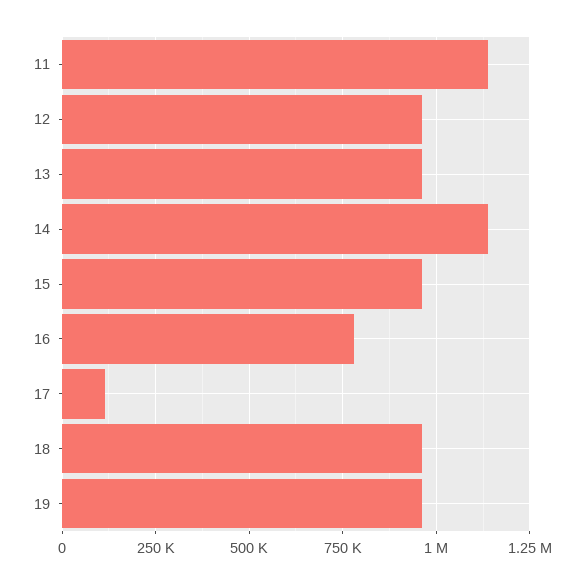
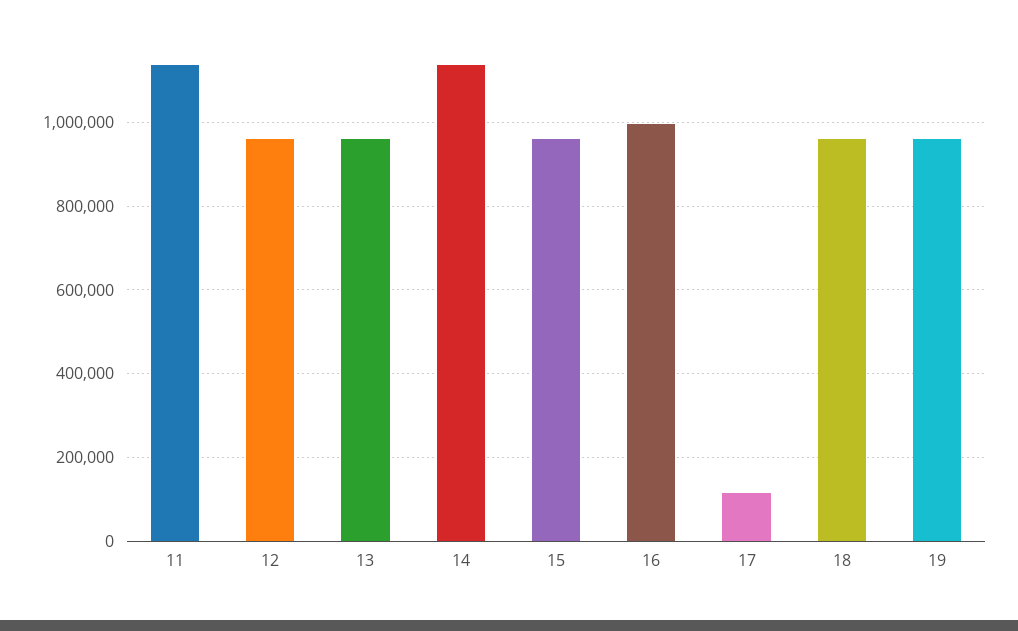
16: 775000 -> 1000000

